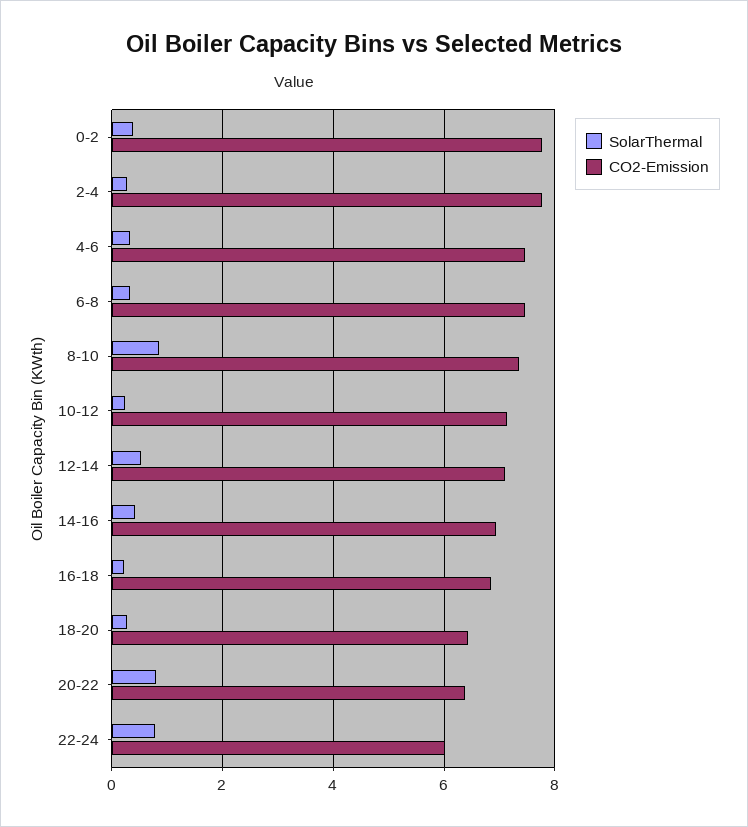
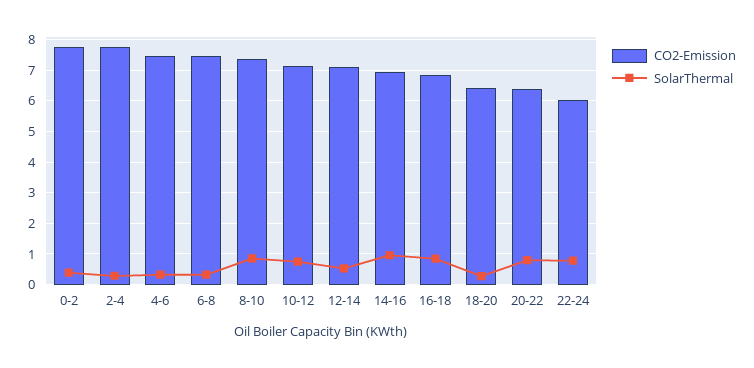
SolarThermal, 10-12: 0.2 -> 0.8
SolarThermal, 14-16: 0.4 -> 1
SolarThermal, 16-18: 0.2 -> 0.8

